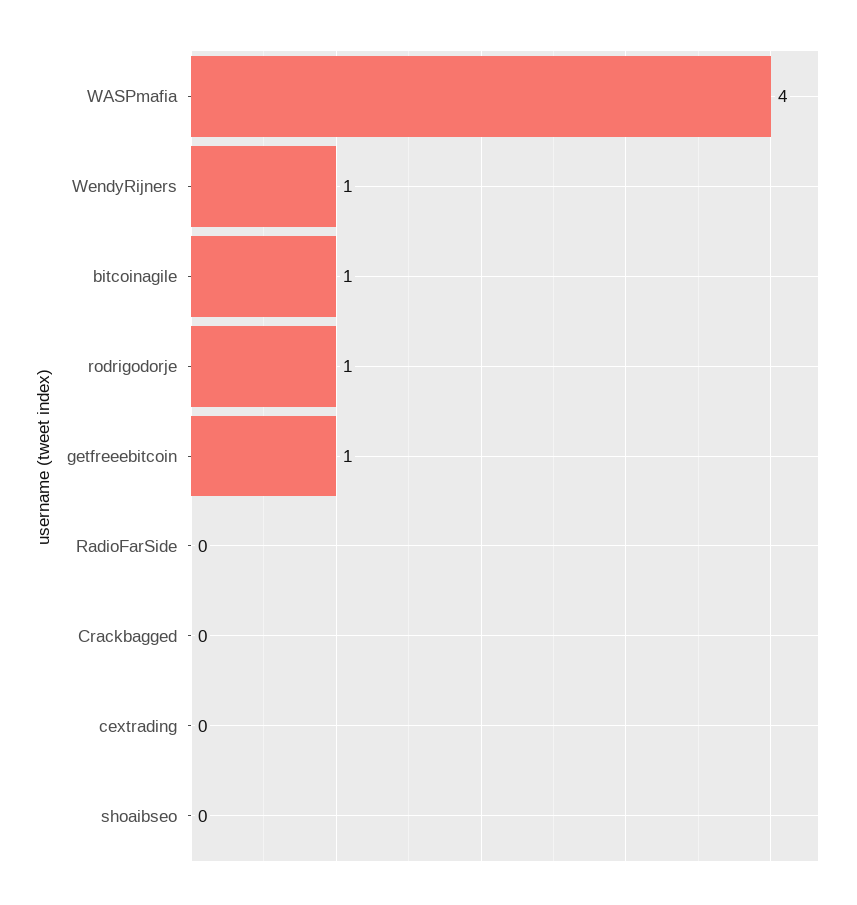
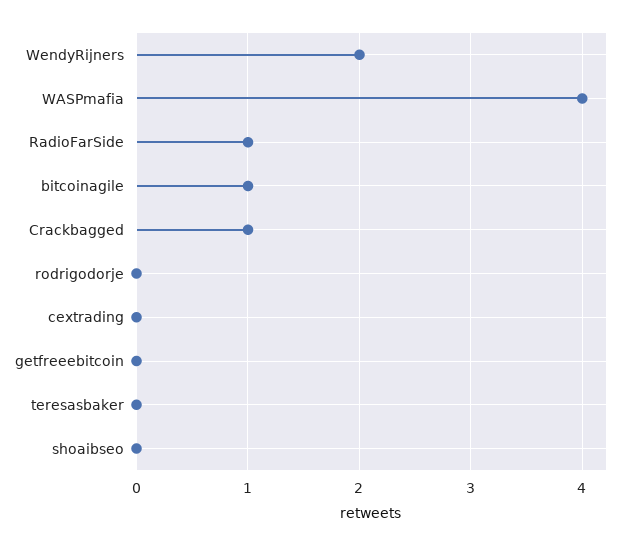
WendyRijners: 1 -> 2
rodrigodorje: 1 -> 0
getfreeebitcoin: 1 -> 0
RadioFarSide: 0 -> 1
Crackbagged: 0 -> 1
teresasbaker: none -> 0

